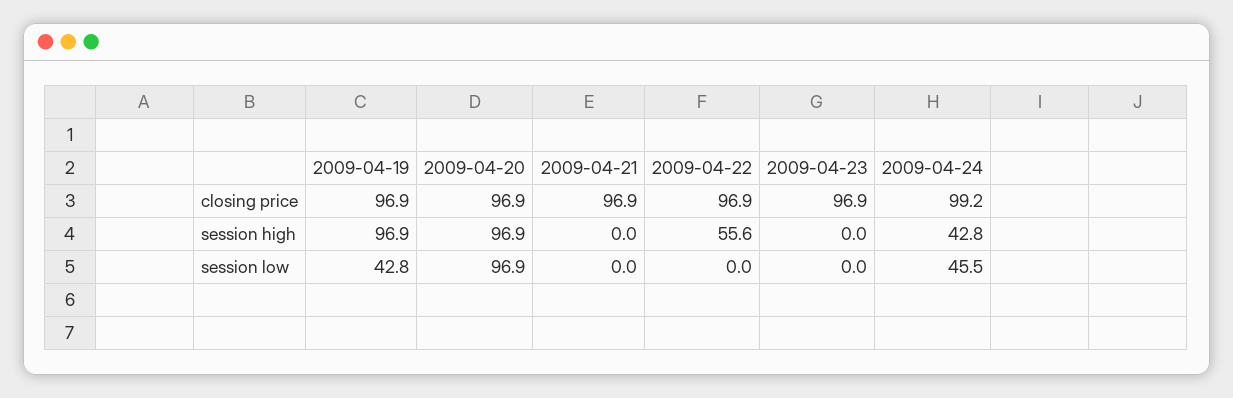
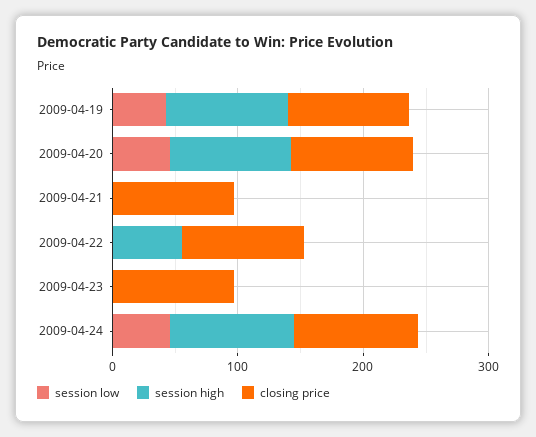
session high, 2009-04-24: 42.8 -> 100
session low, 2009-04-20: 96.9 -> 40

